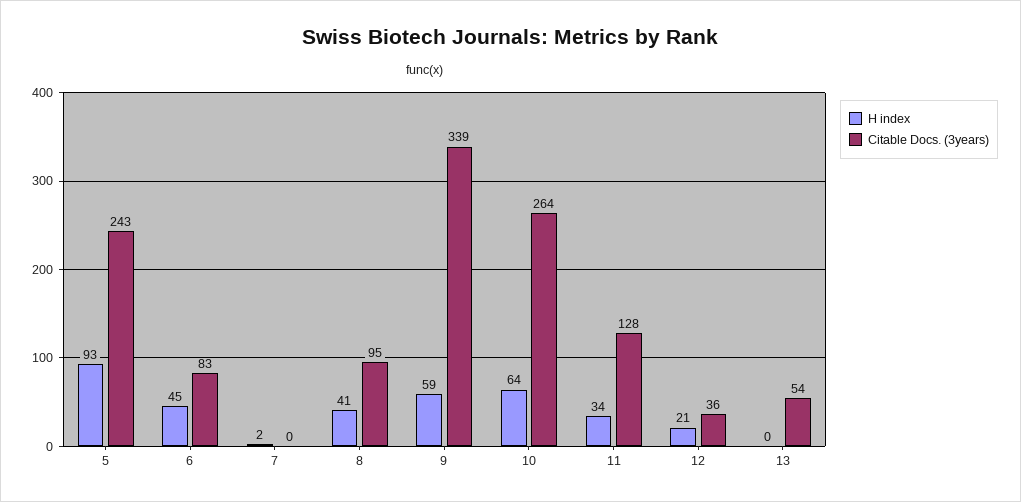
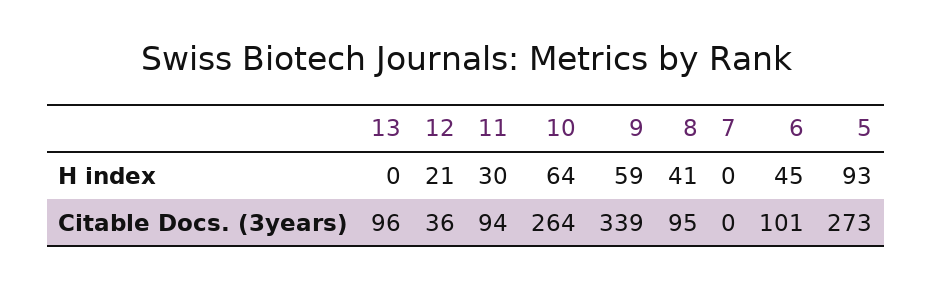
Citable Docs. (3years), 5: 243 -> 273
Citable Docs. (3years), 6: 83 -> 101
H index, 7: 2 -> 0
H index, 11: 34 -> 30
Citable Docs. (3years), 11: 128 -> 94
Citable Docs. (3years), 13: 54 -> 96

